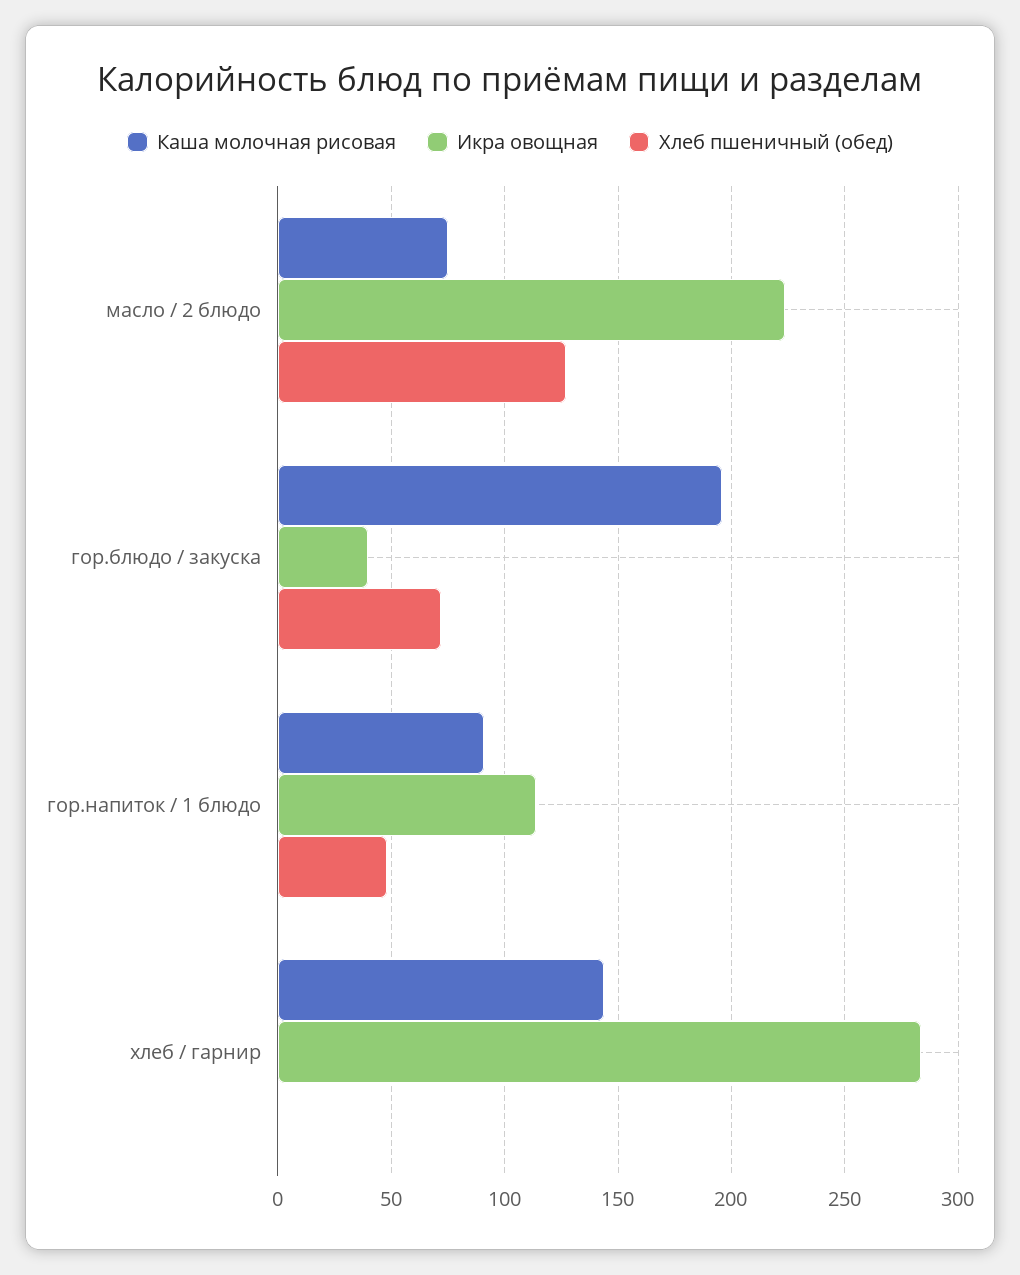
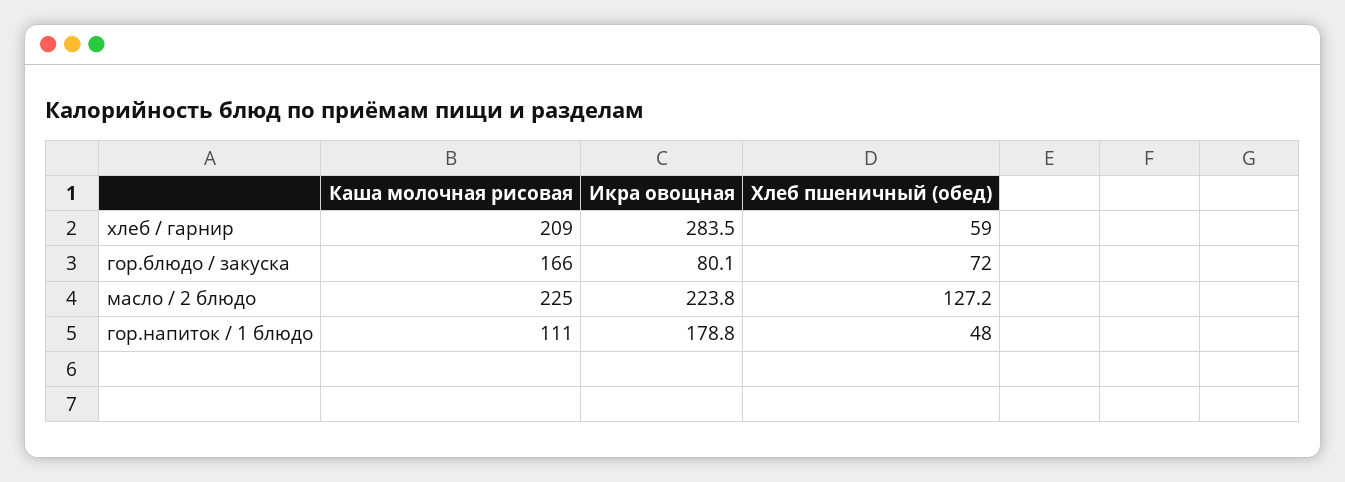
Каша молочная рисовая, масло / 2 блюдо: 75 -> 225
Каша молочная рисовая, гор.блюдо / закуска: 195 -> 166
Икра овощная, гор.блюдо / закуска: 40 -> 80.1
Каша молочная рисовая, гор.напиток / 1 блюдо: 90 -> 111
Икра овощная, гор.напиток / 1 блюдо: 115 -> 178.8
Каша молочная рисовая, хлеб / гарнир: 145 -> 209
Хлеб пшеничный (обед), хлеб / гарнир: 0 -> 59

